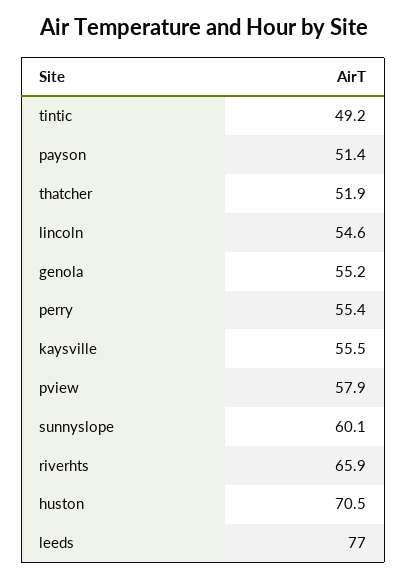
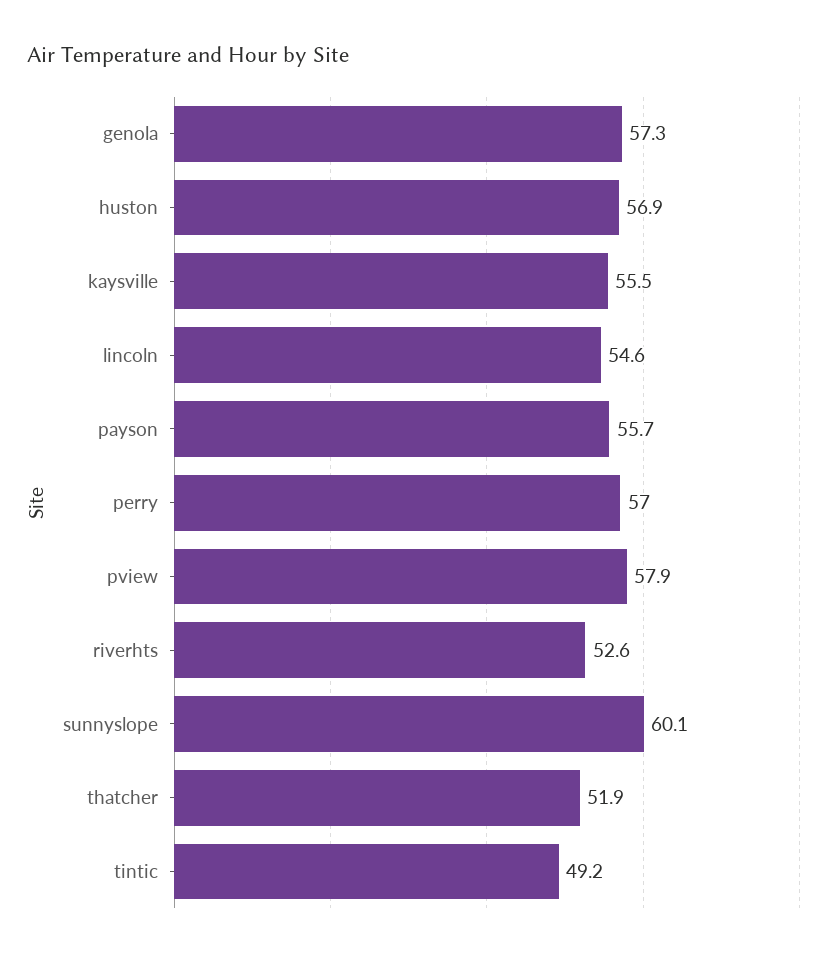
payson: 51.4 -> 55.7
genola: 55.2 -> 57.3
perry: 55.4 -> 57
riverhts: 65.9 -> 52.6
huston: 70.5 -> 56.9
leeds: 77 -> none

